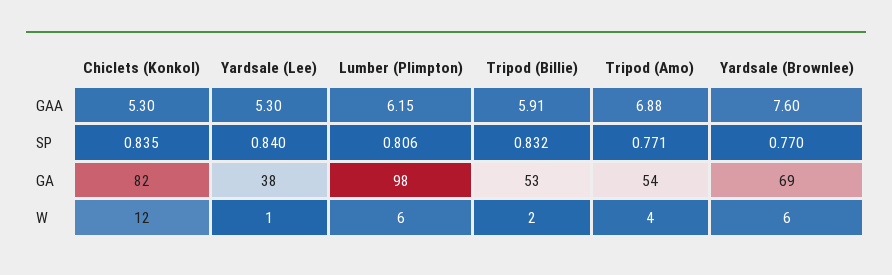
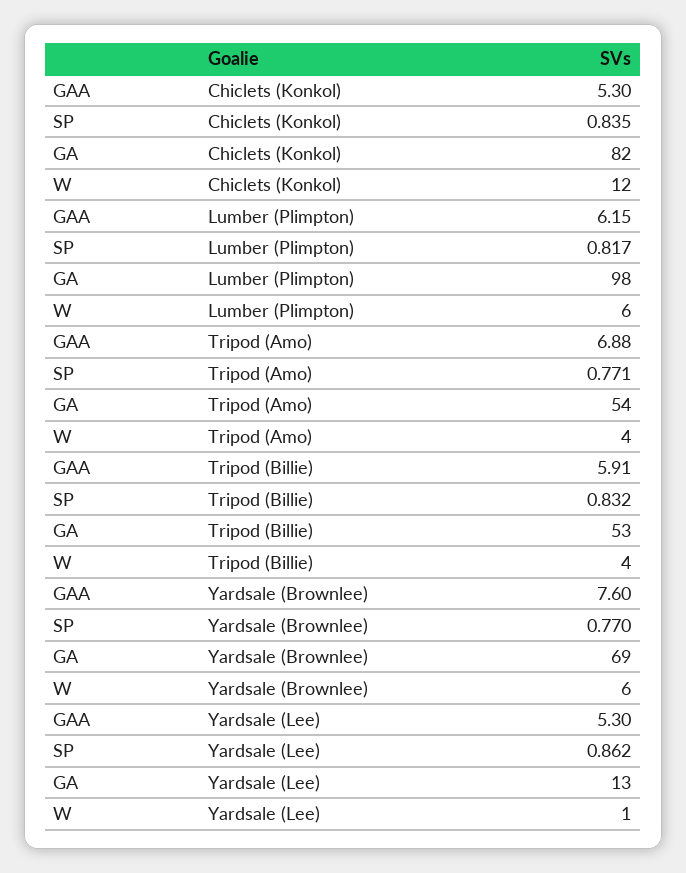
Yardsale (Lee), SP: 0.84 -> 0.862
Lumber (Plimpton), SP: 0.806 -> 0.817
Yardsale (Lee), GA: 38 -> 13
Tripod (Billie), W: 2 -> 4

